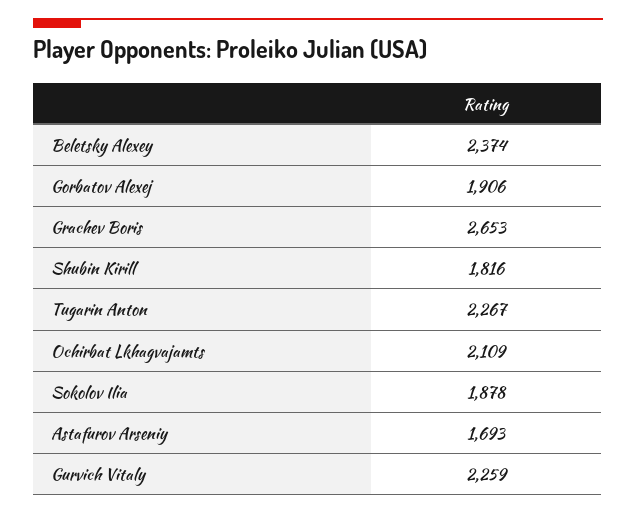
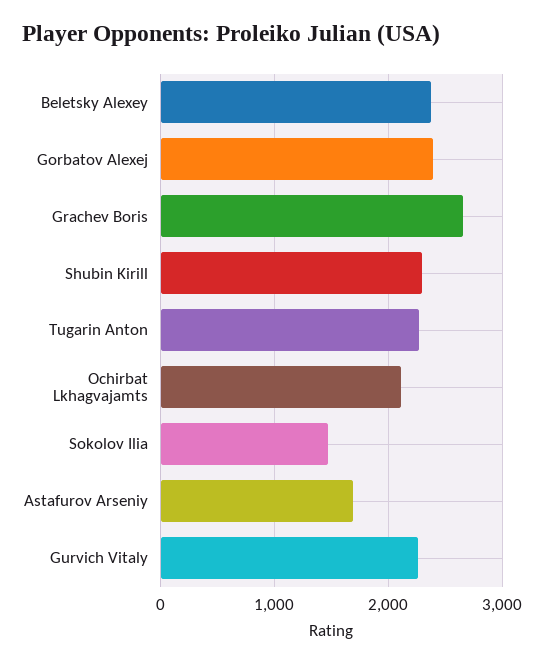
Gorbatov Alexej: 1906 -> 2400
Shubin Kirill: 1816 -> 2300
Sokolov Ilia: 1878 -> 1500

